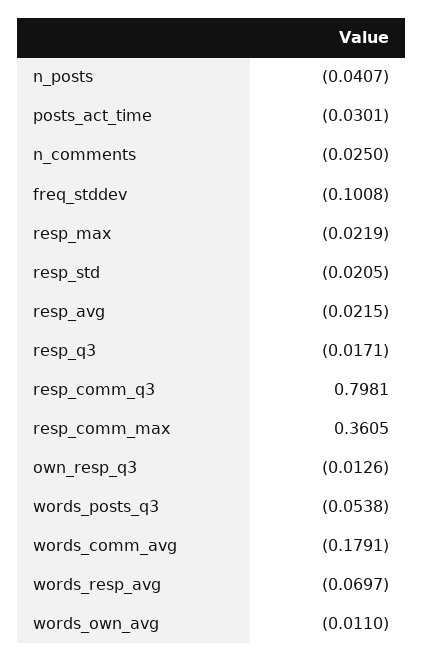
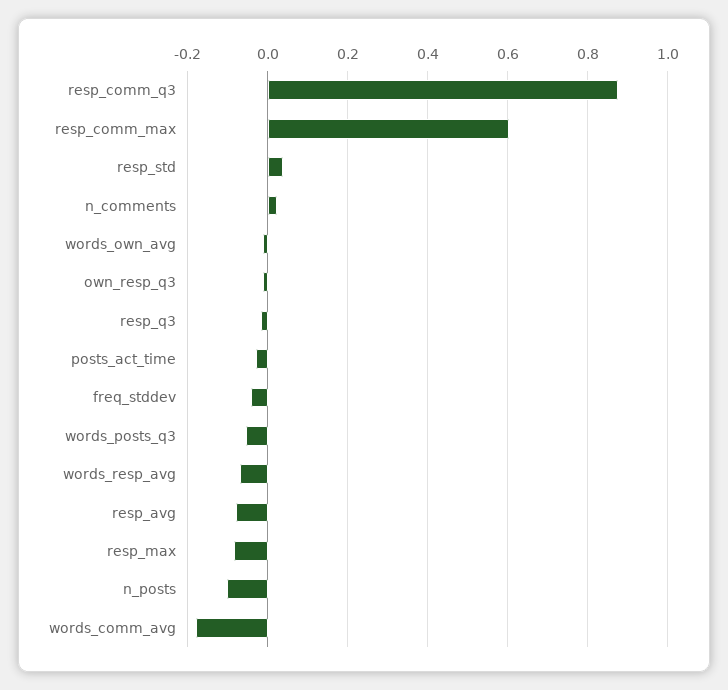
n_posts: -0.0407 -> -0.1
n_comments: -0.025 -> 0.02
freq_stddev: -0.1008 -> -0.04
resp_max: -0.0219 -> -0.08
resp_std: -0.0205 -> 0.04
resp_avg: -0.0215 -> -0.08
resp_comm_q3: 0.7981 -> 0.88
resp_comm_max: 0.3605 -> 0.6

